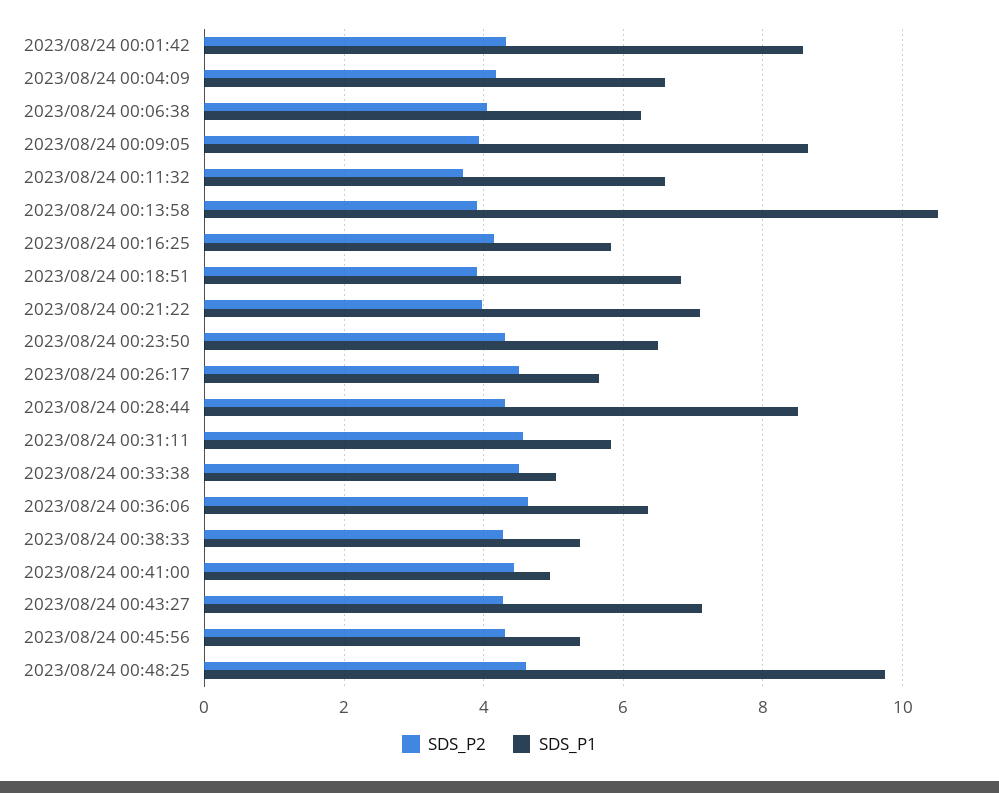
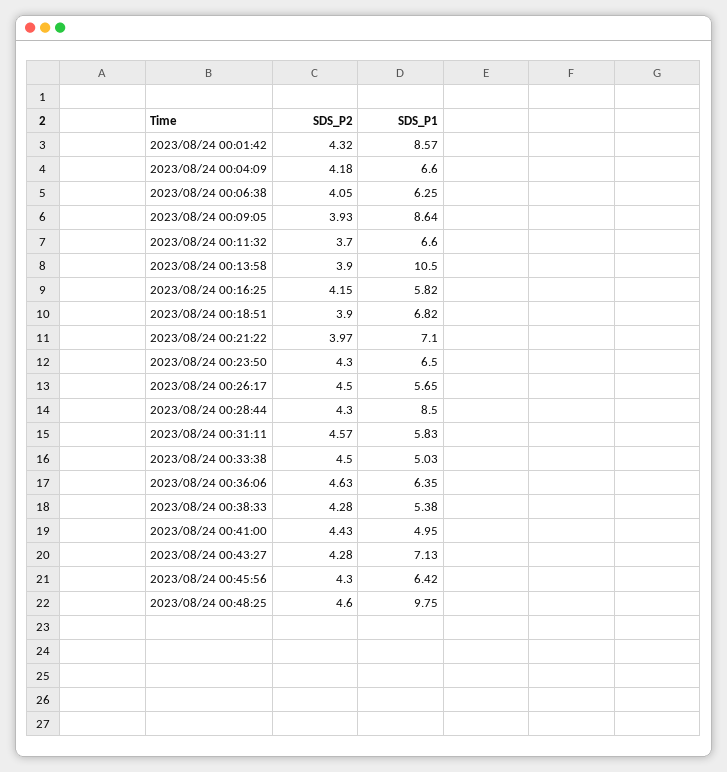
SDS_P1, 2023/08/24 00:45:56: 5.4 -> 6.42

